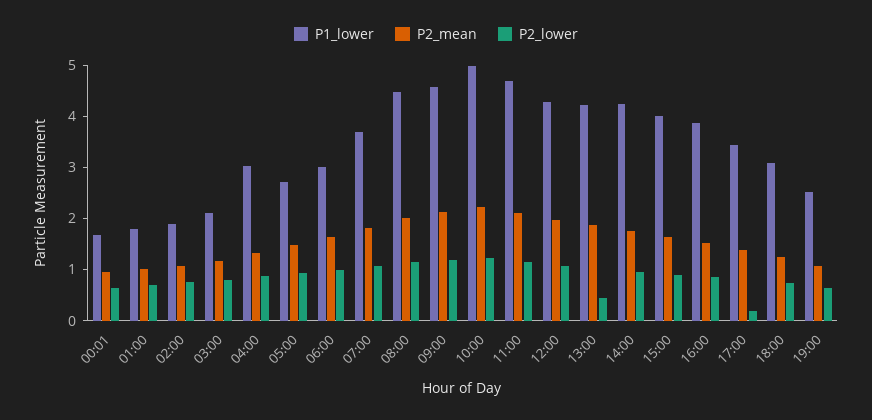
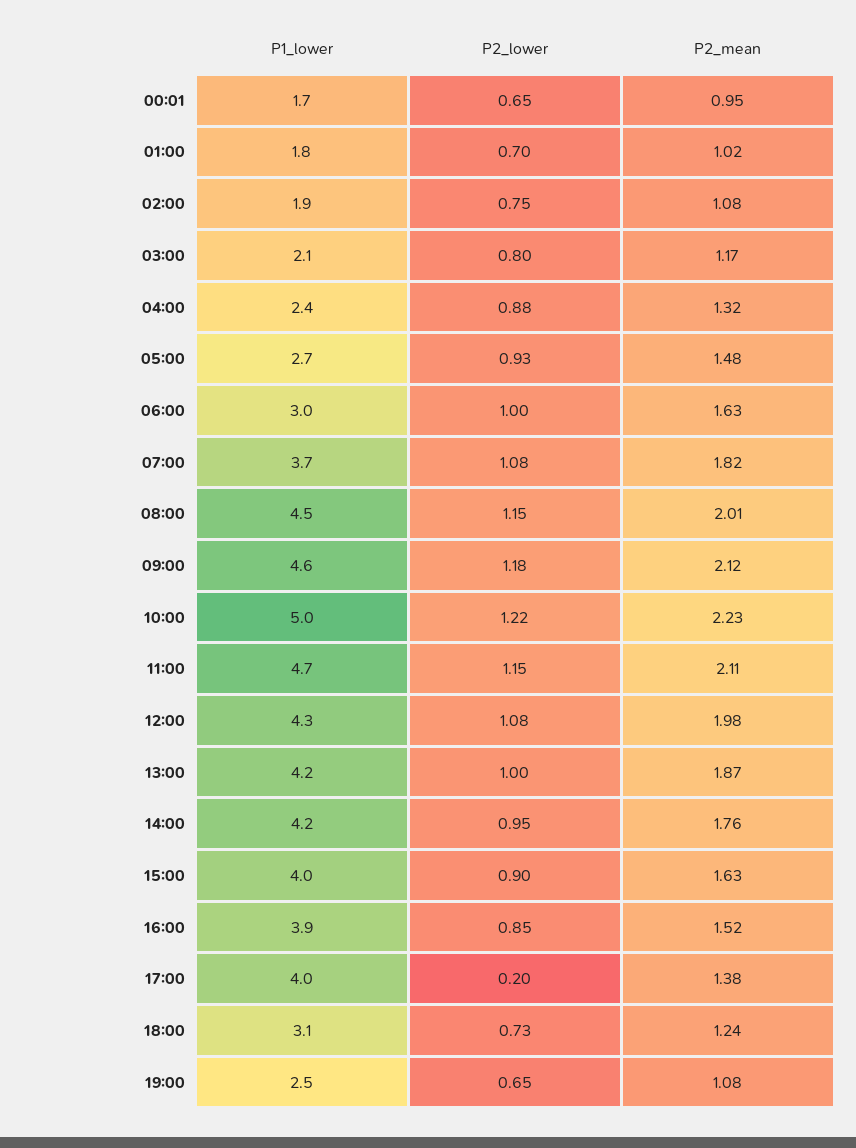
P1_lower, 04:00: 3 -> 2.4
P2_lower, 13:00: 0.4 -> 1
P1_lower, 17:00: 3.4 -> 4

